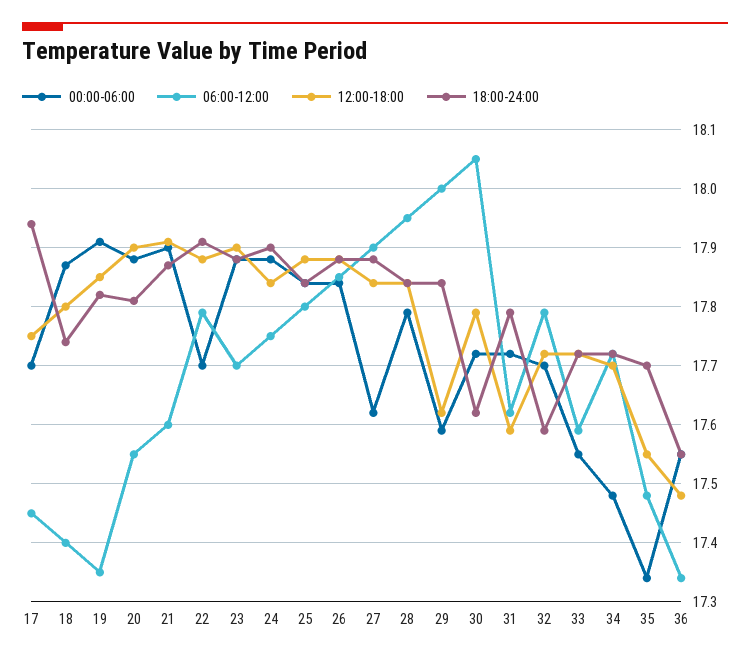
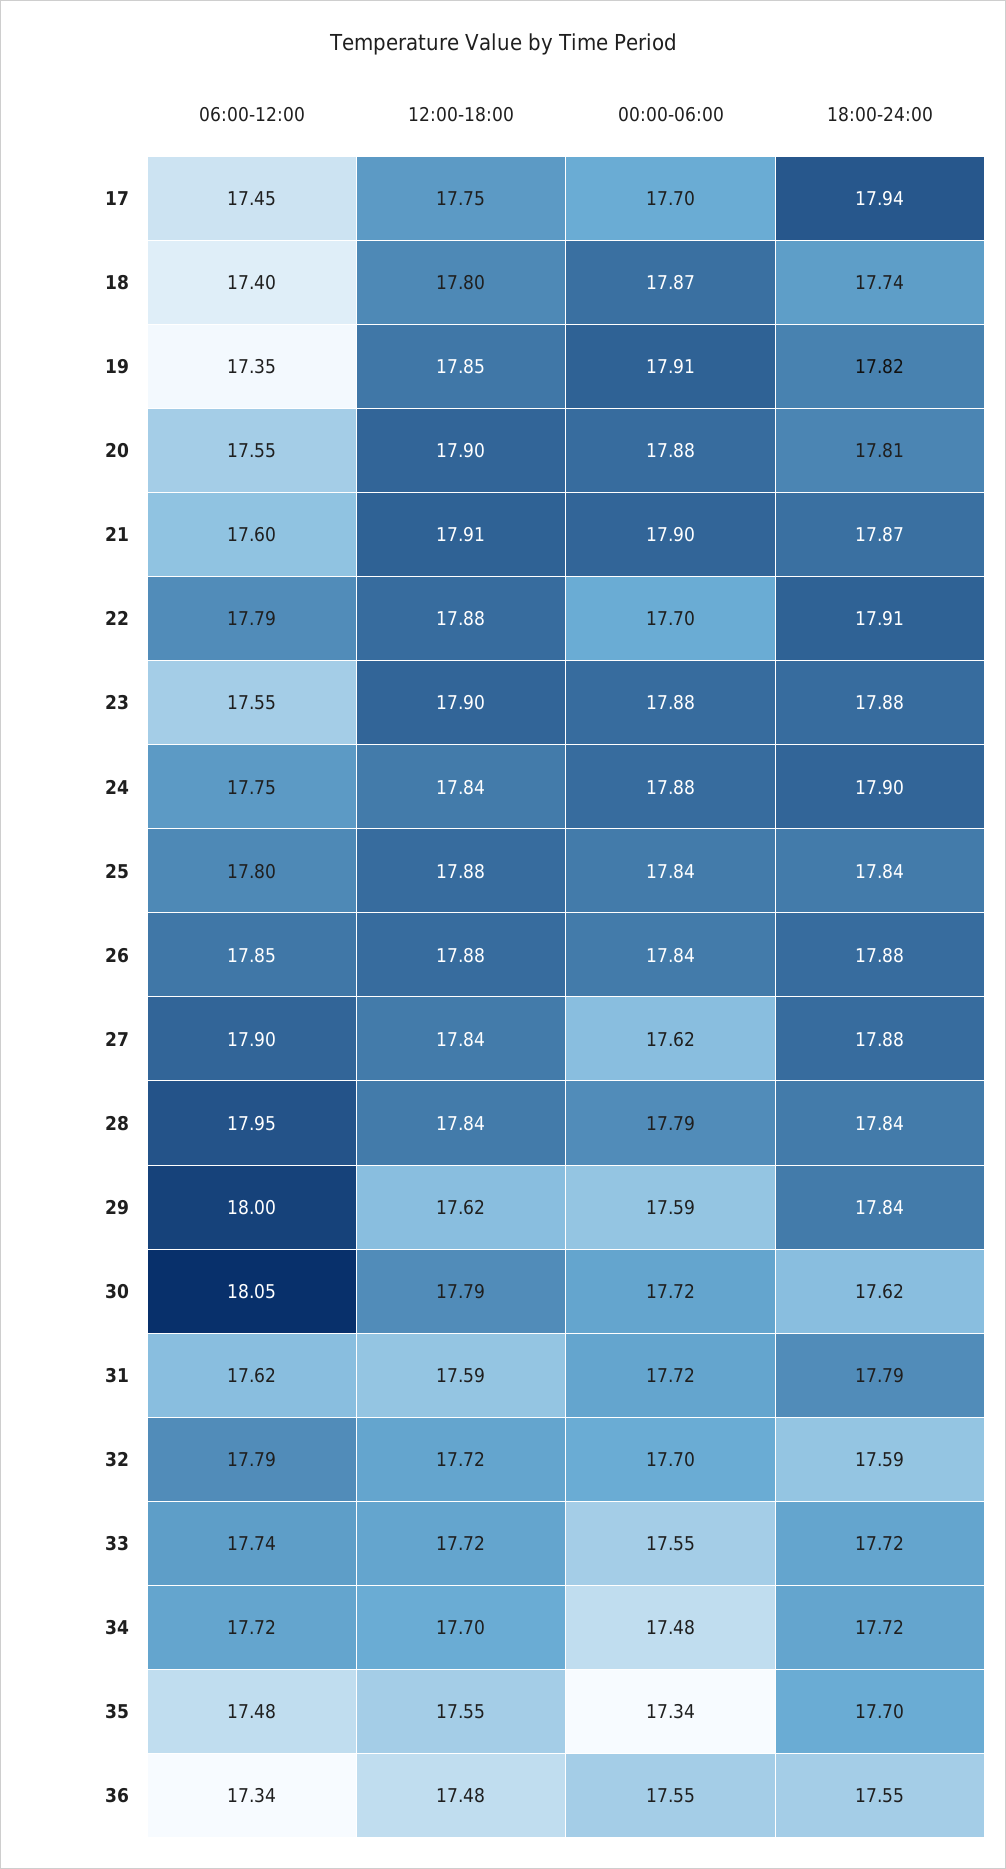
06:00-12:00, 23: 17.7 -> 17.55
06:00-12:00, 33: 17.6 -> 17.74

